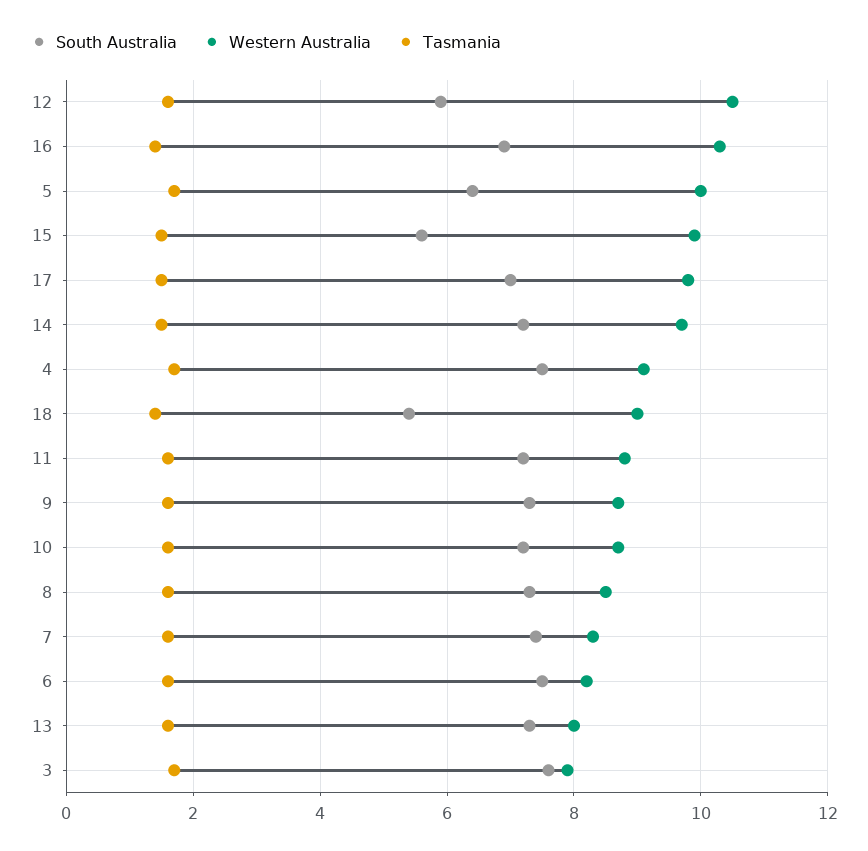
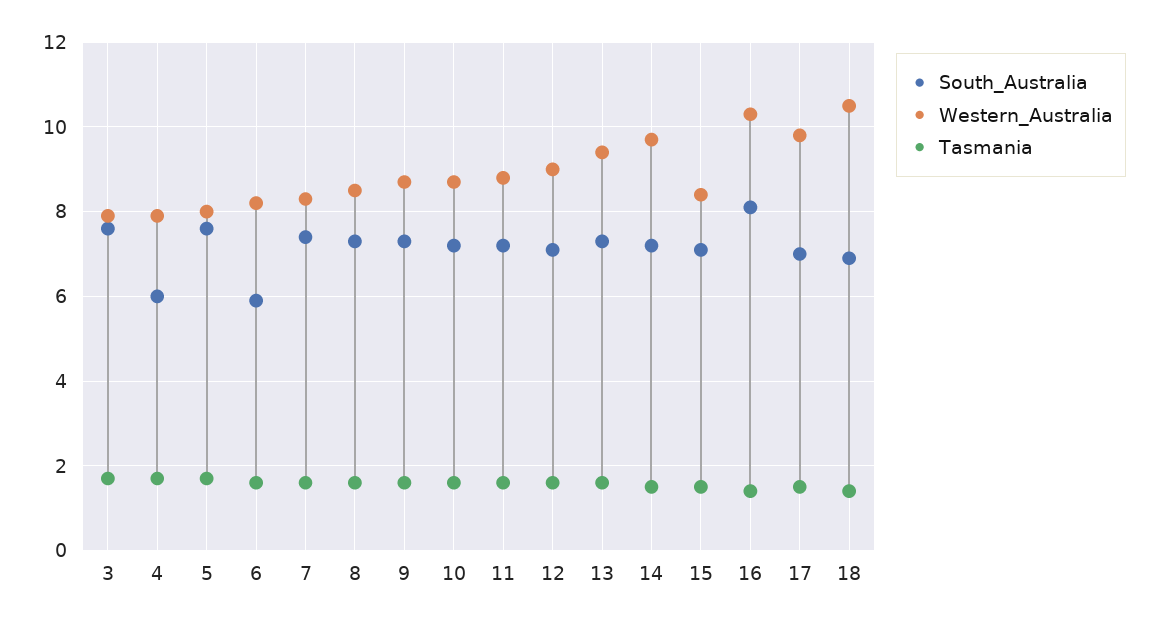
South Australia, 12: 6 -> 7
Western Australia, 12: 10.5 -> 9
South Australia, 16: 7 -> 8
South Australia, 5: 6.5 -> 7.5
Western Australia, 5: 10 -> 8
South Australia, 15: 5.5 -> 7
Western Australia, 15: 10 -> 8.5
South Australia, 4: 7.5 -> 6
Western Australia, 4: 9 -> 8
South Australia, 18: 5.5 -> 7
Western Australia, 18: 9 -> 10.5
South Australia, 6: 7.5 -> 6
Western Australia, 13: 8 -> 9.5

